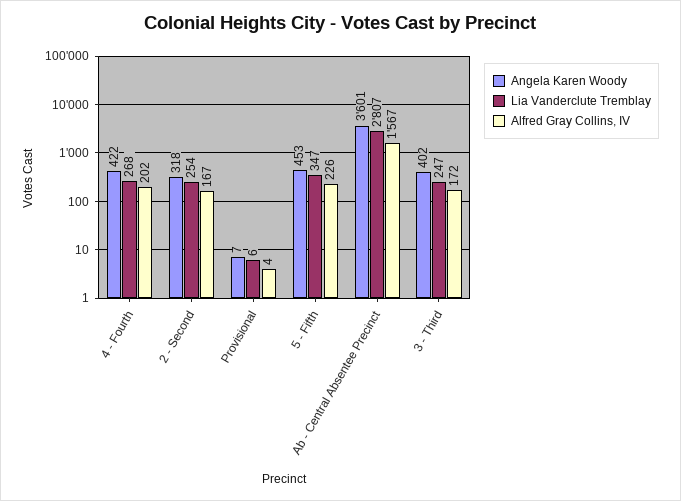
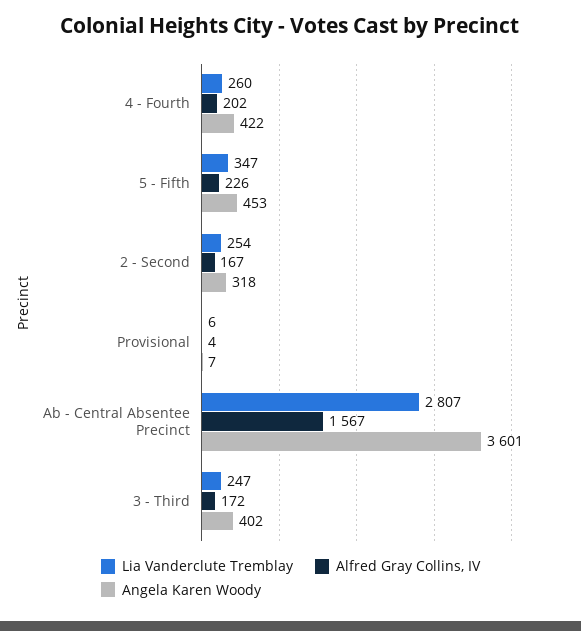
Lia Vanderclute Tremblay, 4 - Fourth: 268 -> 260

